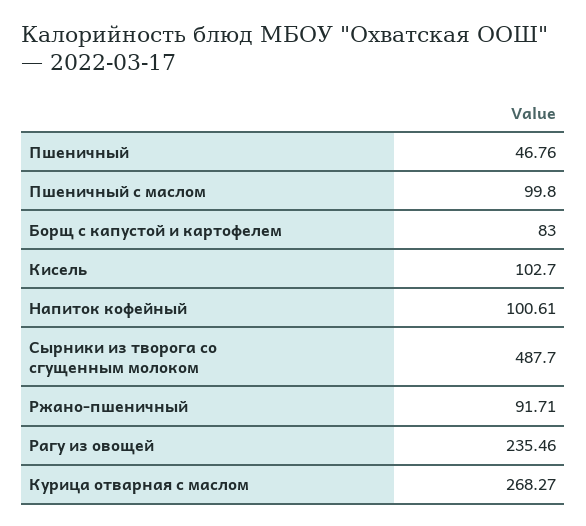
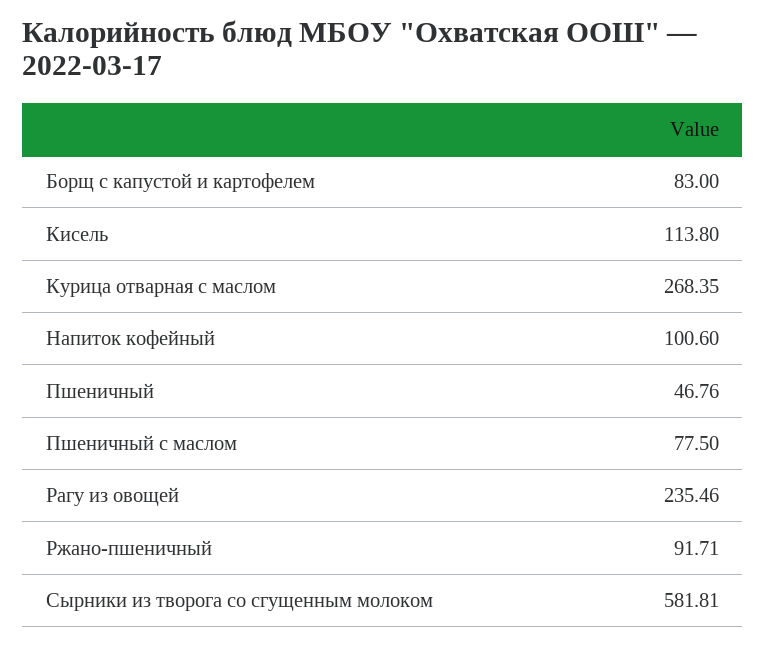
Пшеничный с маслом: 99.8 -> 77.5
Кисель: 102.7 -> 113.8
Напиток кофейный: 100.61 -> 100.6
Сырники из творога со сгущенным молоком: 487.7 -> 581.81
Курица отварная с маслом: 268.27 -> 268.35

